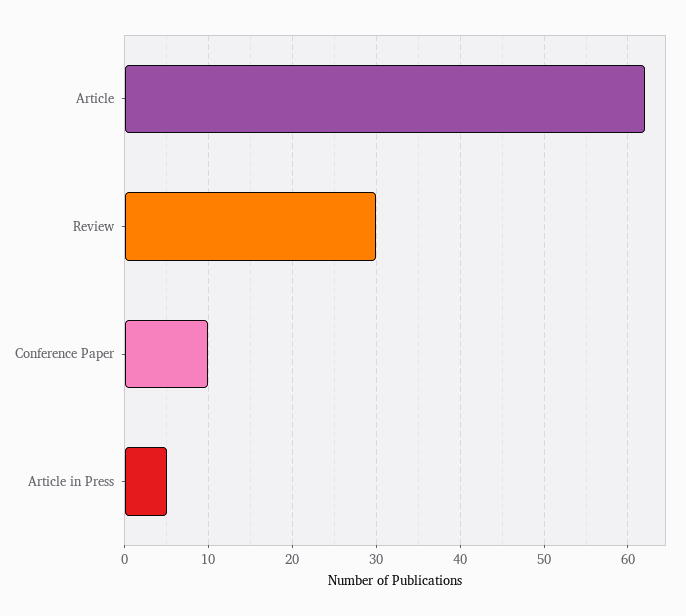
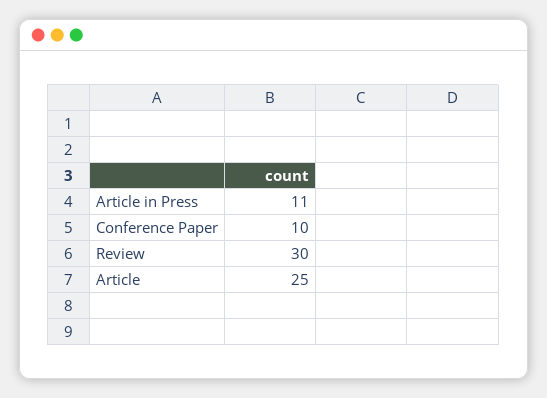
Article: 62 -> 25
Article in Press: 5 -> 11

